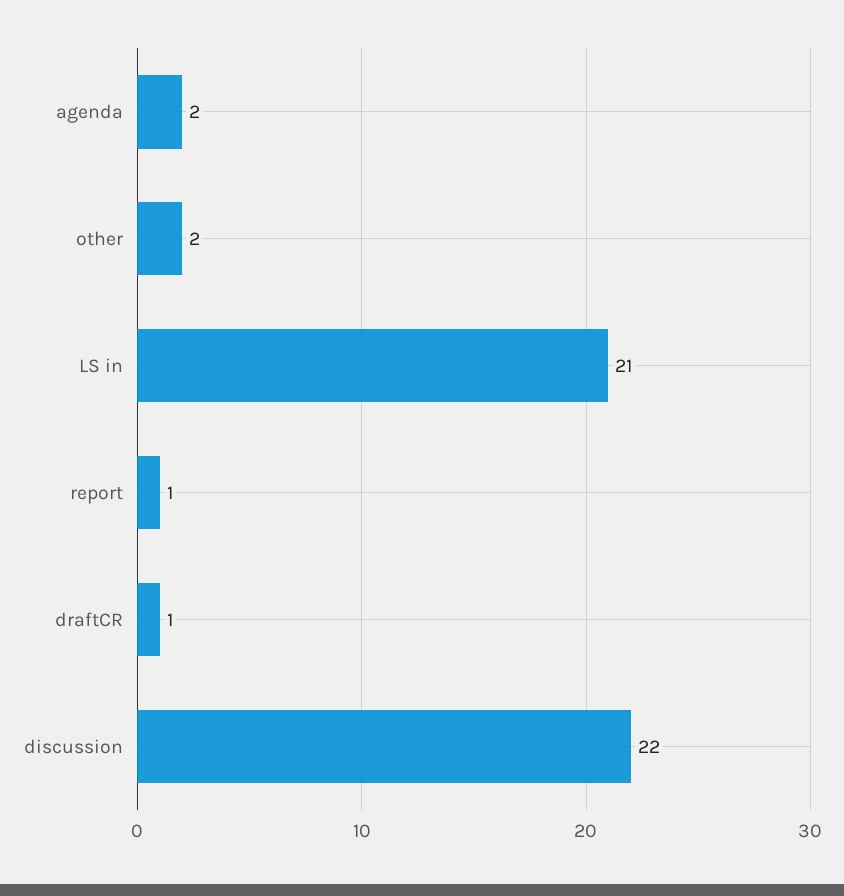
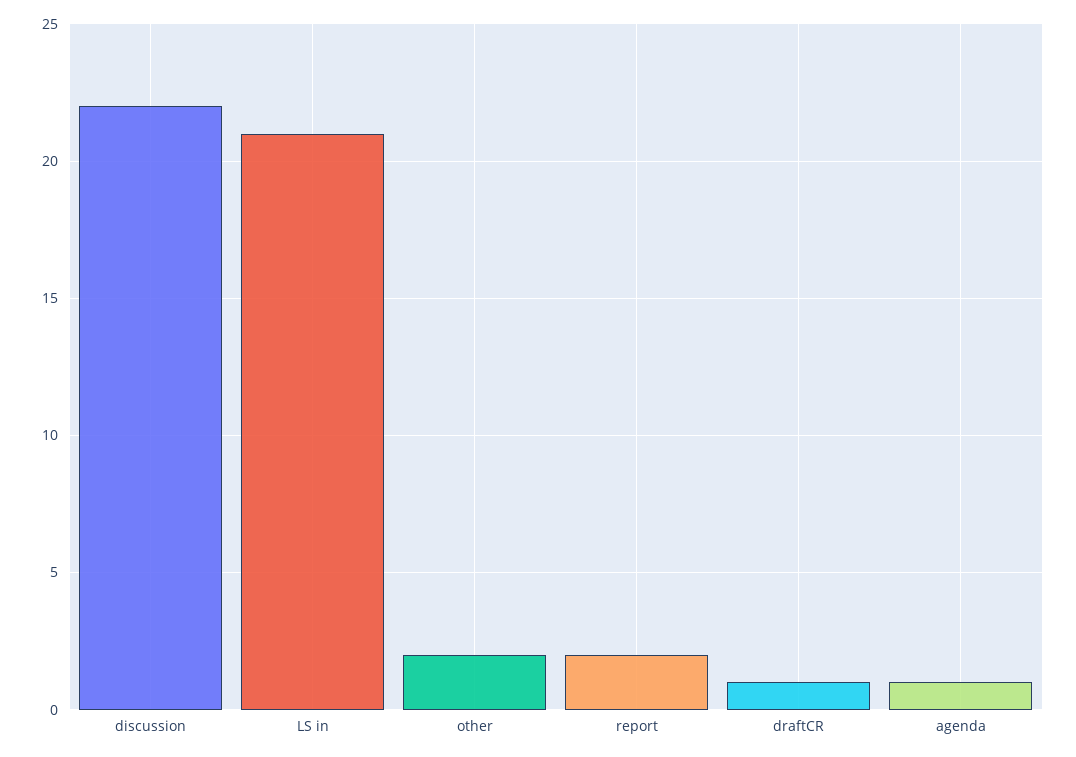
agenda: 2 -> 1
report: 1 -> 2

